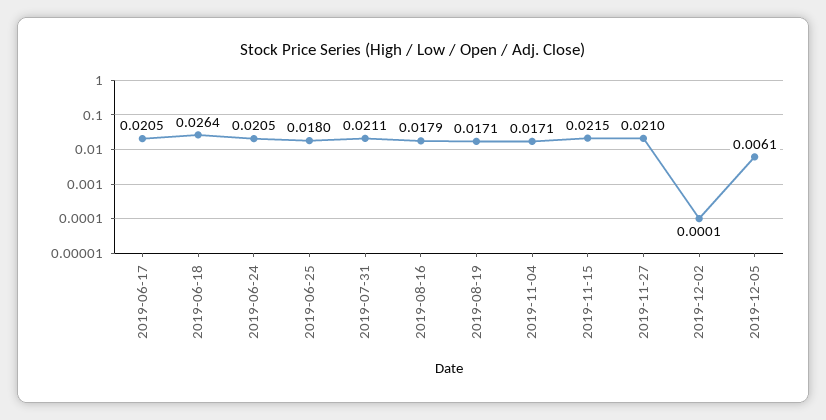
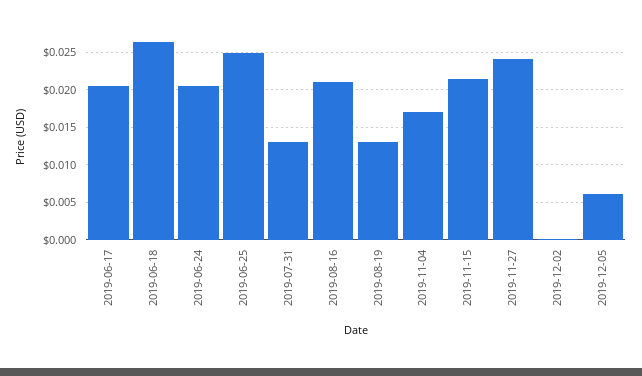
2019-06-25: 0.018 -> 0.025
2019-07-31: 0.0211 -> 0.013
2019-08-16: 0.0179 -> 0.021
2019-08-19: 0.0171 -> 0.013
2019-11-27: 0.021 -> 0.024

